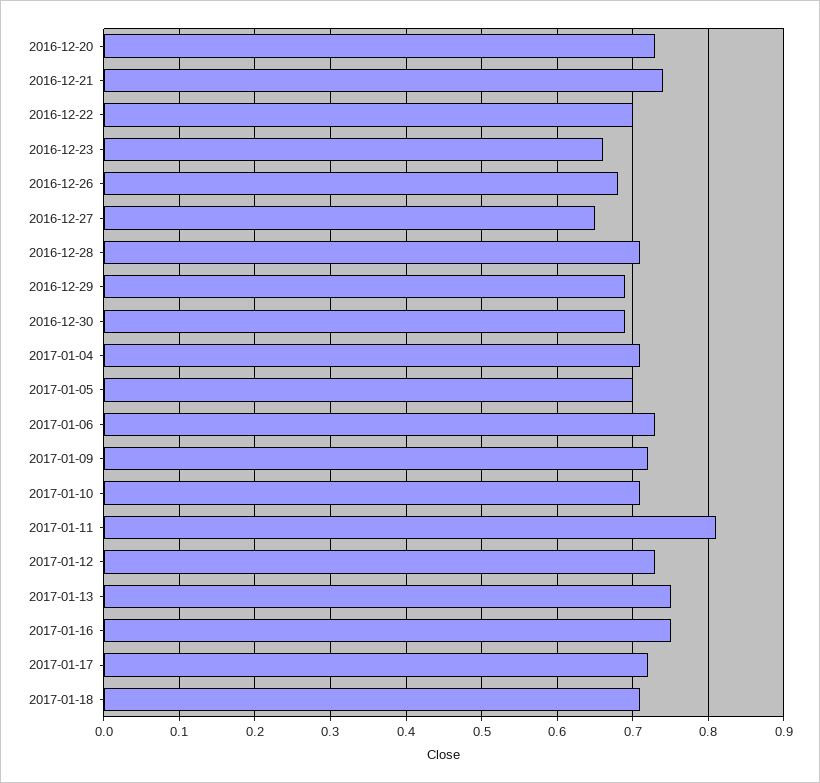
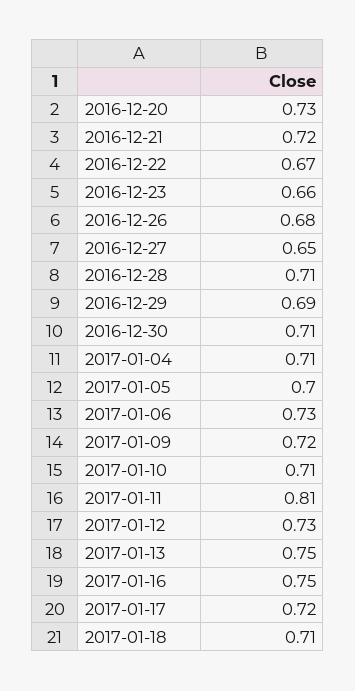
2016-12-21: 0.74 -> 0.72
2016-12-22: 0.7 -> 0.67
2016-12-30: 0.69 -> 0.71

